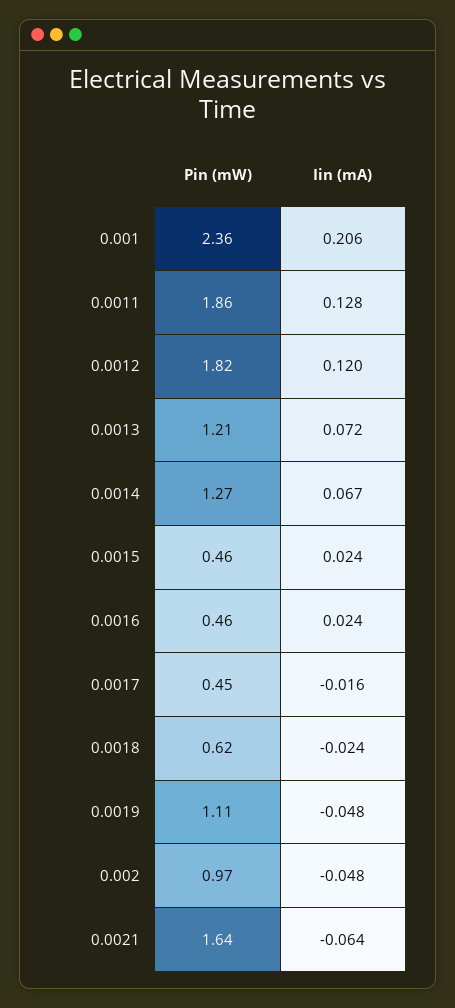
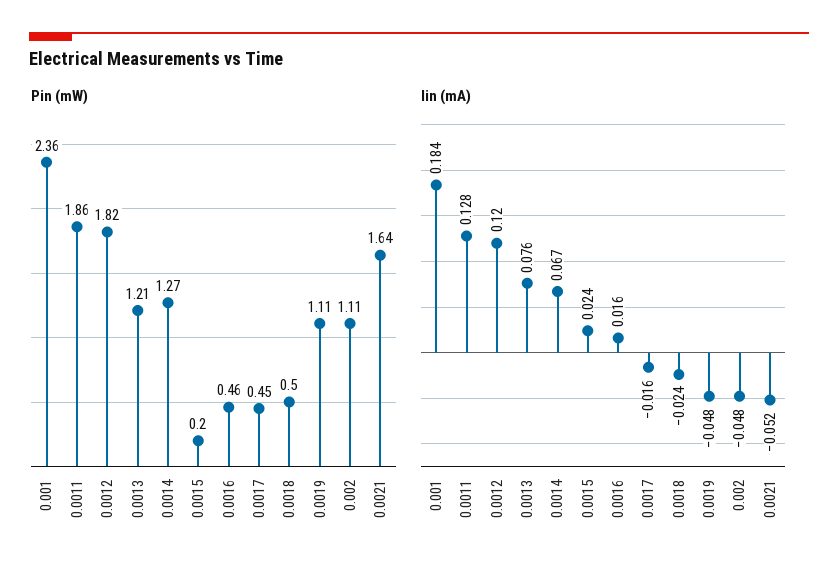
Iin (mA), 0.001: 0.206 -> 0.184
Iin (mA), 0.0013: 0.072 -> 0.076
Pin (mW), 0.0015: 0.46 -> 0.2
Iin (mA), 0.0016: 0.024 -> 0.016
Pin (mW), 0.0018: 0.62 -> 0.5
Pin (mW), 0.002: 0.97 -> 1.11
Iin (mA), 0.0021: -0.064 -> -0.052

